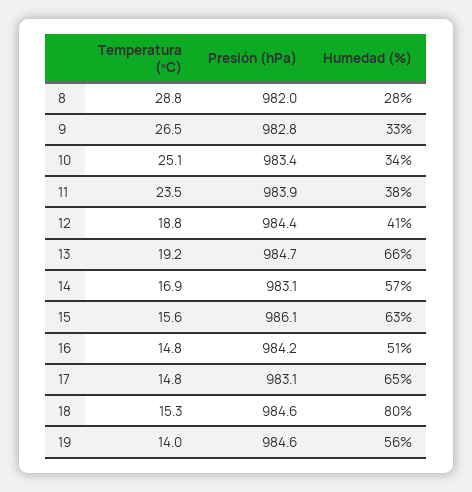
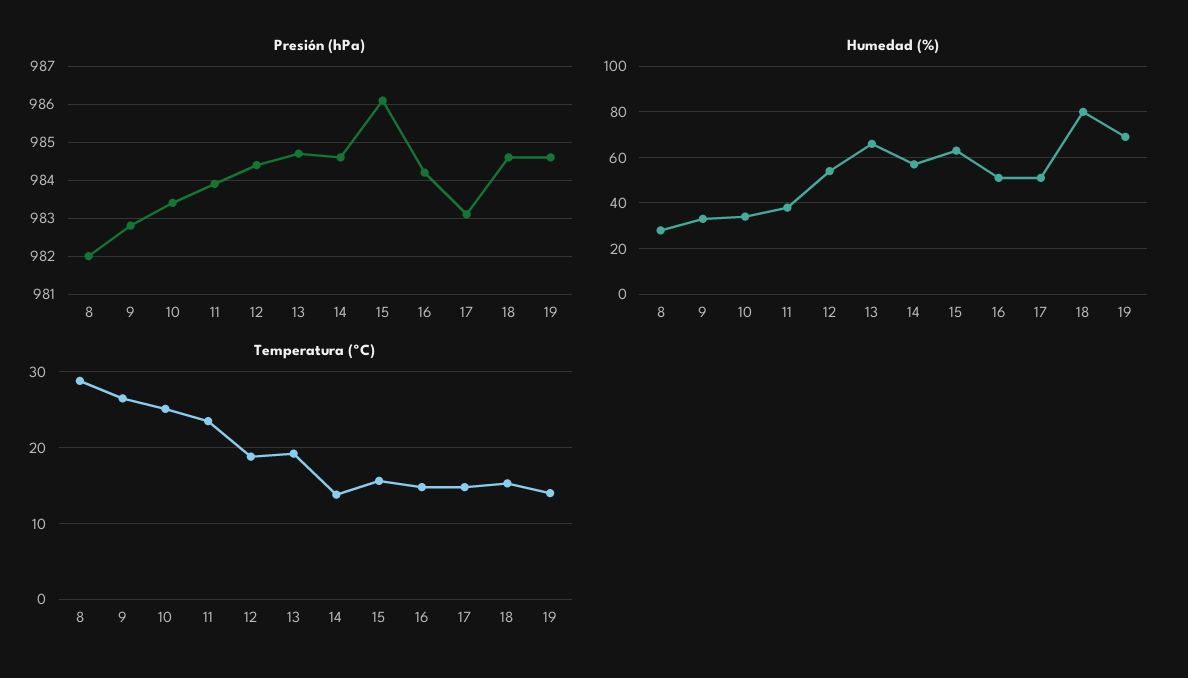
Humedad (%), 12: 41 -> 55
Temperatura (ºC), 14: 16.9 -> 14
Presión (hPa), 14: 983.1 -> 984.5
Humedad (%), 17: 65 -> 50
Humedad (%), 19: 56 -> 70

